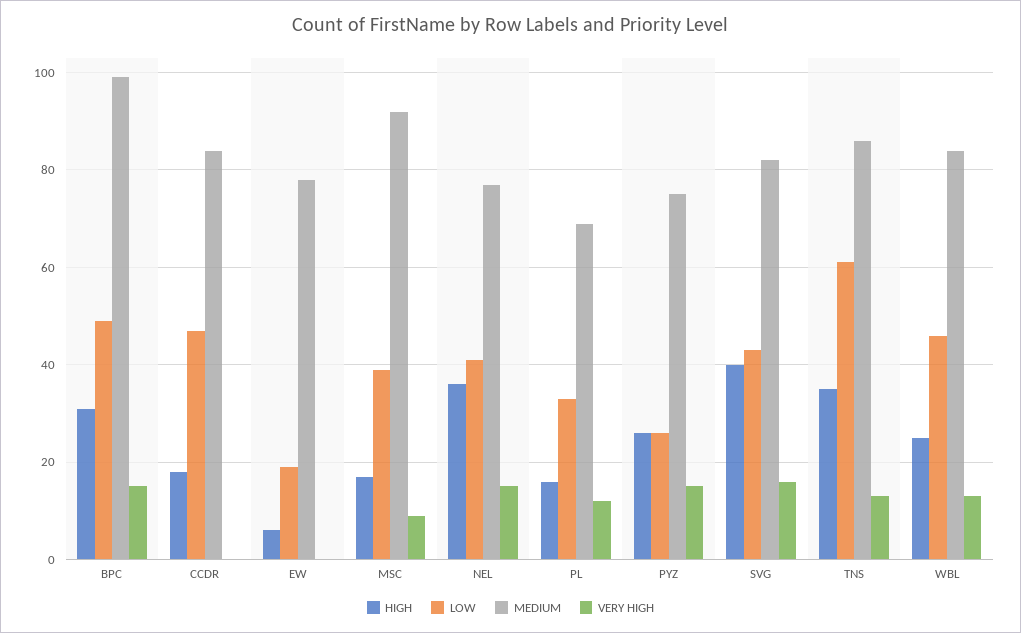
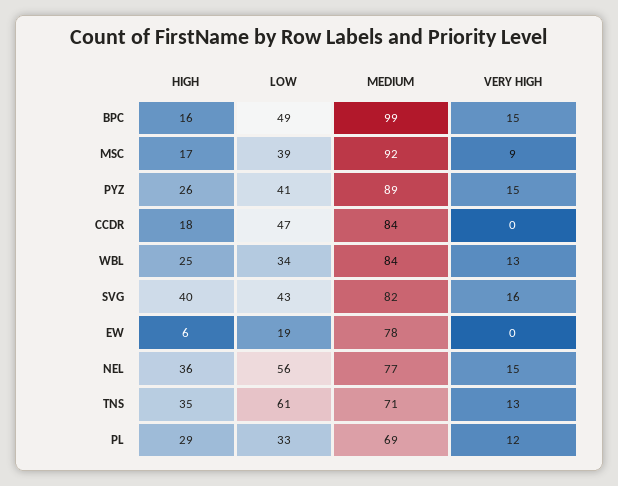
HIGH, BPC: 30 -> 16
LOW, NEL: 40 -> 56
HIGH, PL: 15 -> 29
LOW, PYZ: 25 -> 41
MEDIUM, PYZ: 75 -> 89
MEDIUM, TNS: 85 -> 71
LOW, WBL: 45 -> 34

